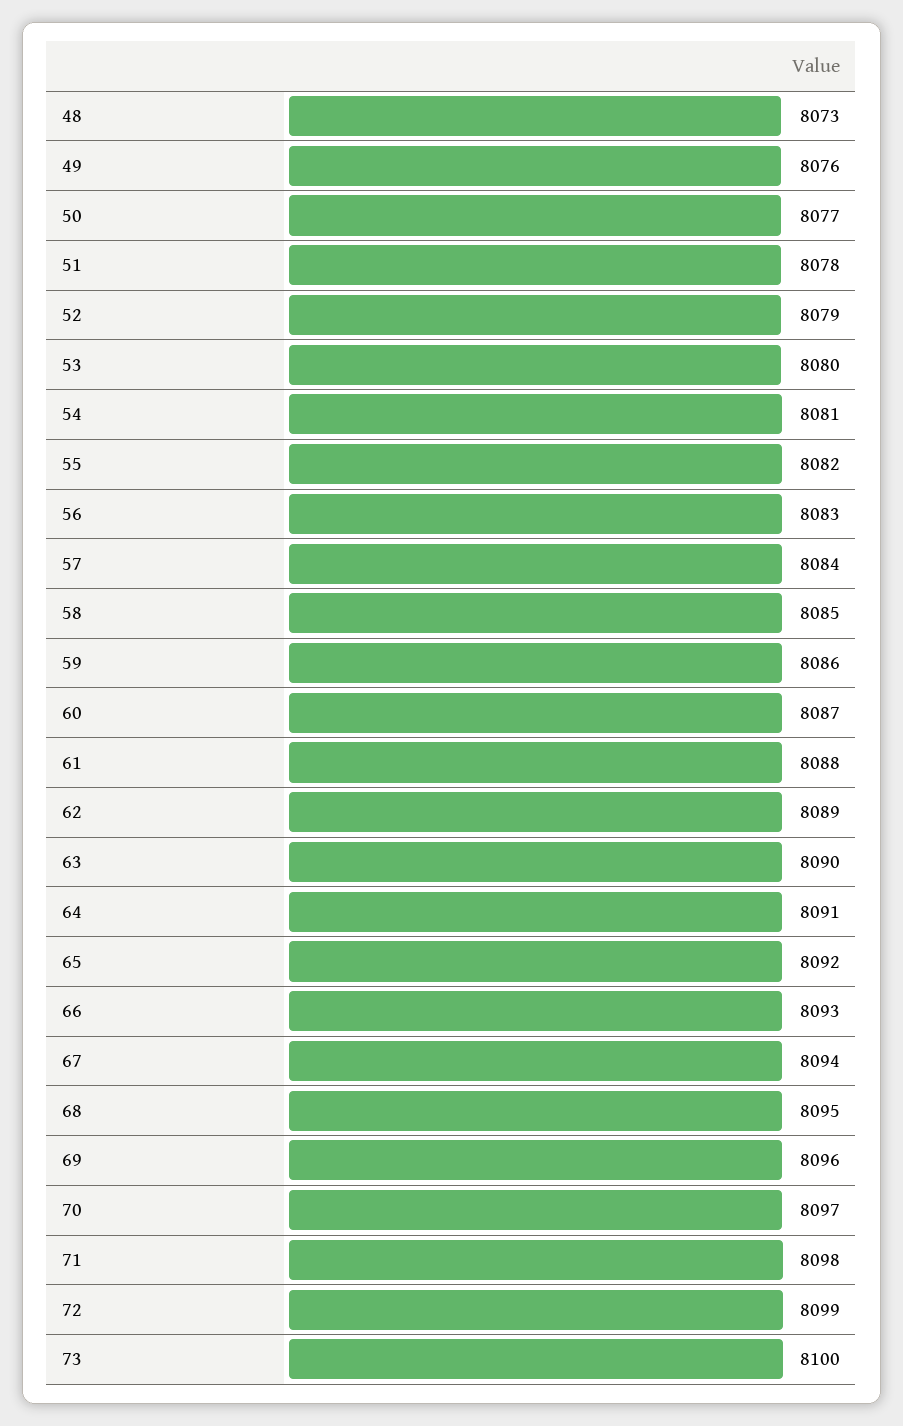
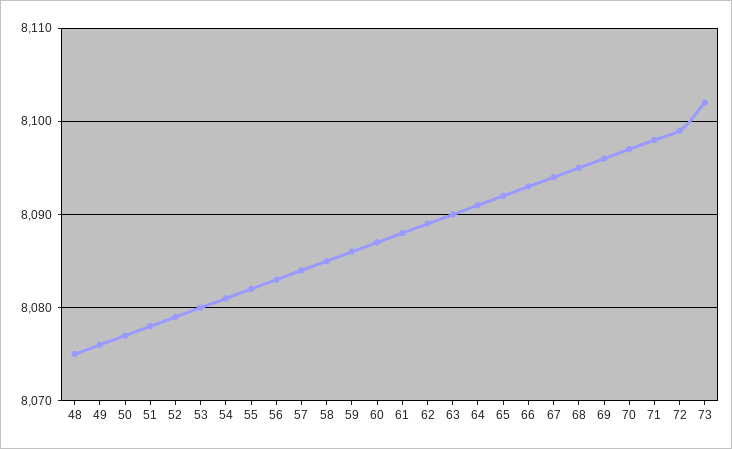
48: 8073 -> 8075
73: 8100 -> 8102

